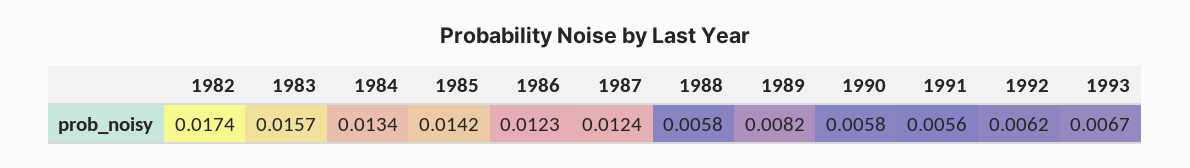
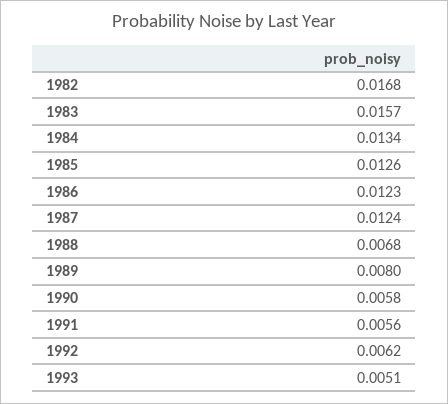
1982: 0.0174 -> 0.0168
1985: 0.0142 -> 0.0126
1988: 0.0058 -> 0.0068
1989: 0.0082 -> 0.008
1993: 0.0067 -> 0.0051

